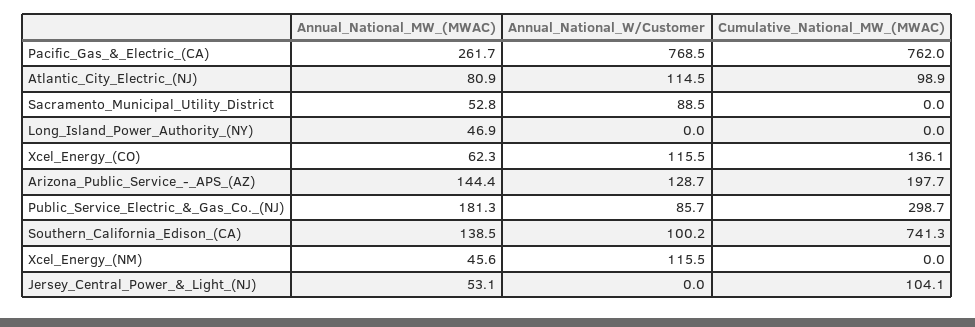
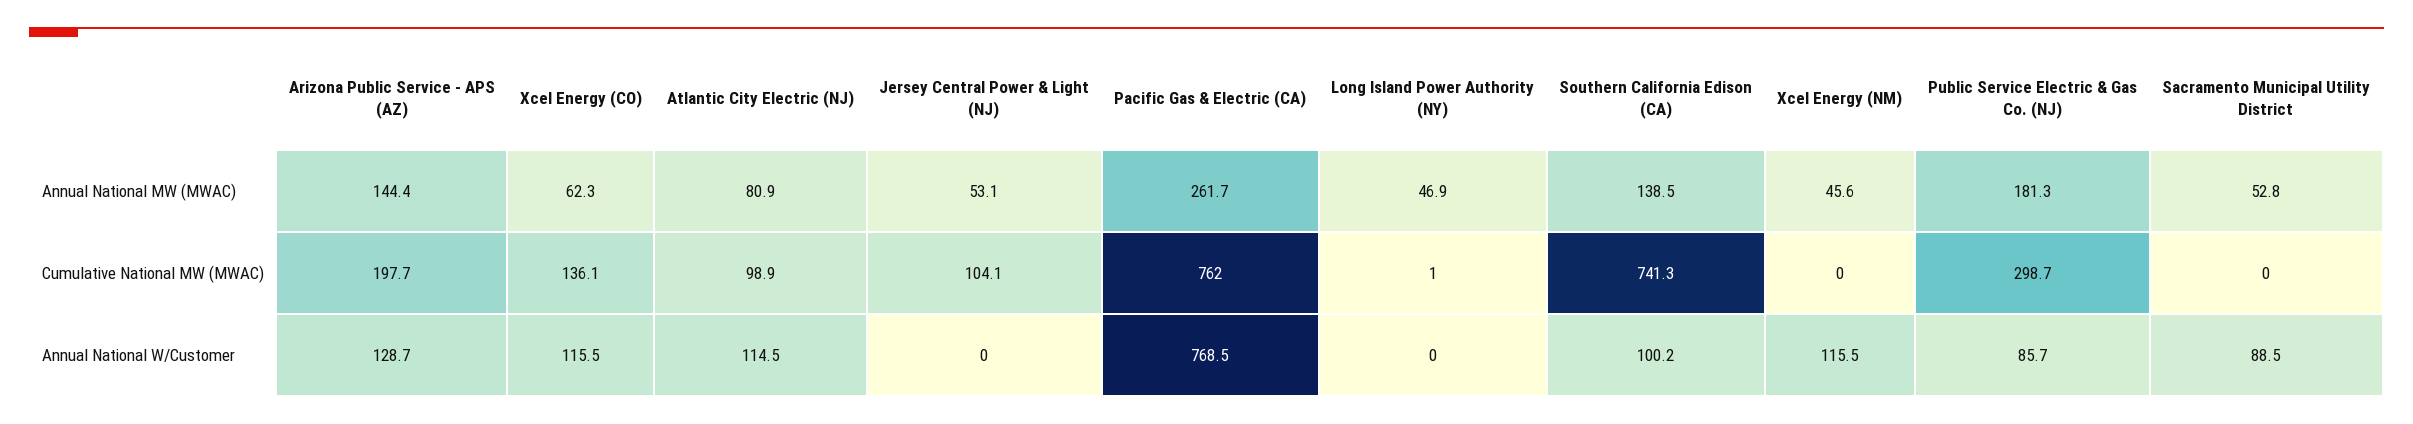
Cumulative_National_MW_(MWAC), Long_Island_Power_Authority_(NY): 0 -> 1

